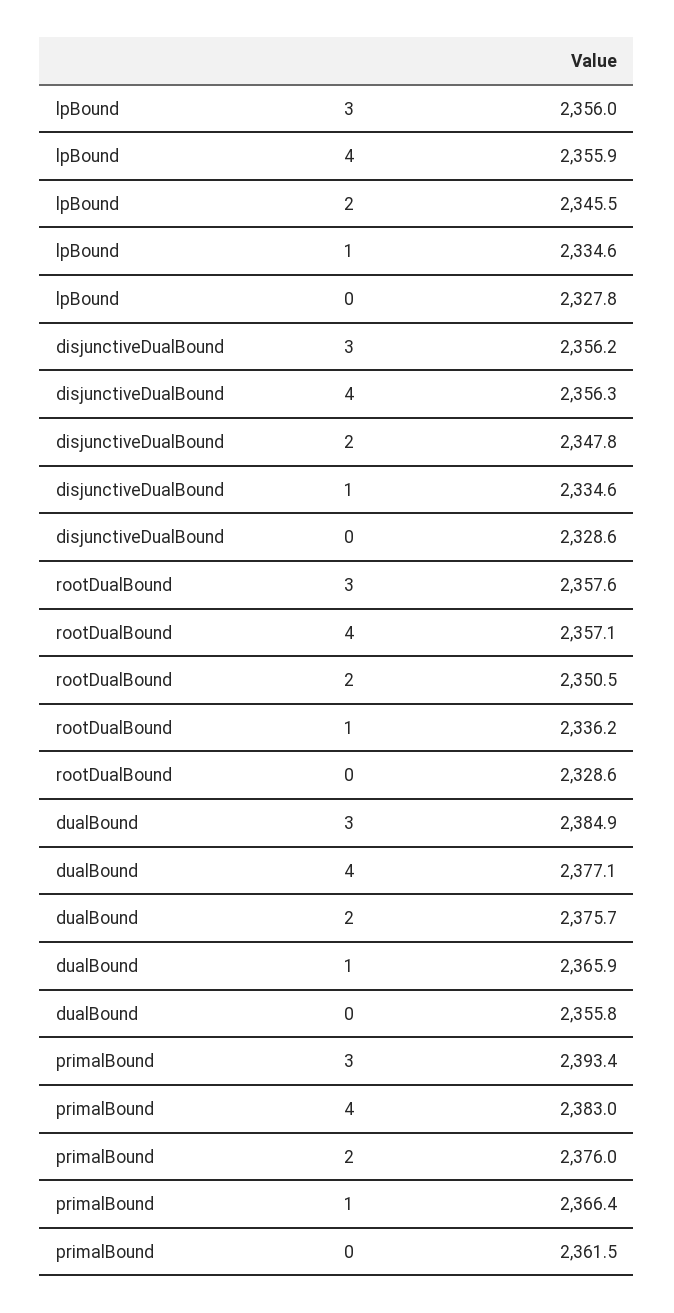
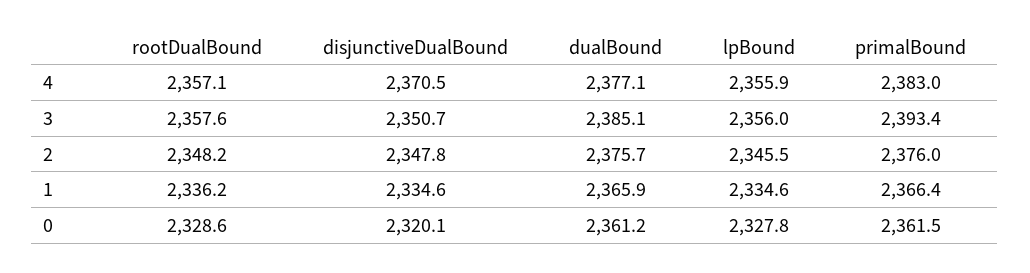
disjunctiveDualBound, 3: 2356.2 -> 2350.7
disjunctiveDualBound, 4: 2356.3 -> 2370.5
disjunctiveDualBound, 0: 2328.6 -> 2320.1
rootDualBound, 2: 2350.5 -> 2348.2
dualBound, 3: 2384.9 -> 2385.1
dualBound, 0: 2355.8 -> 2361.2

